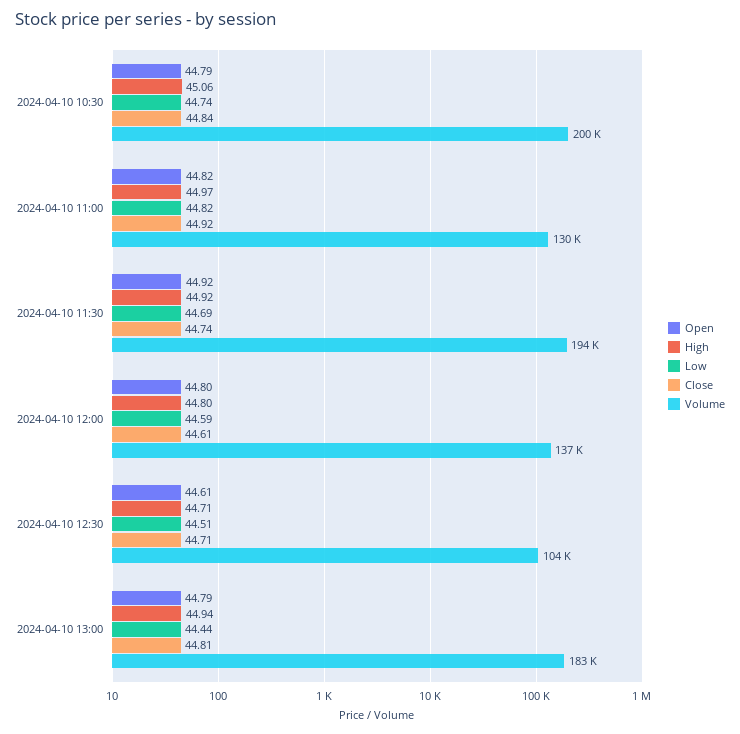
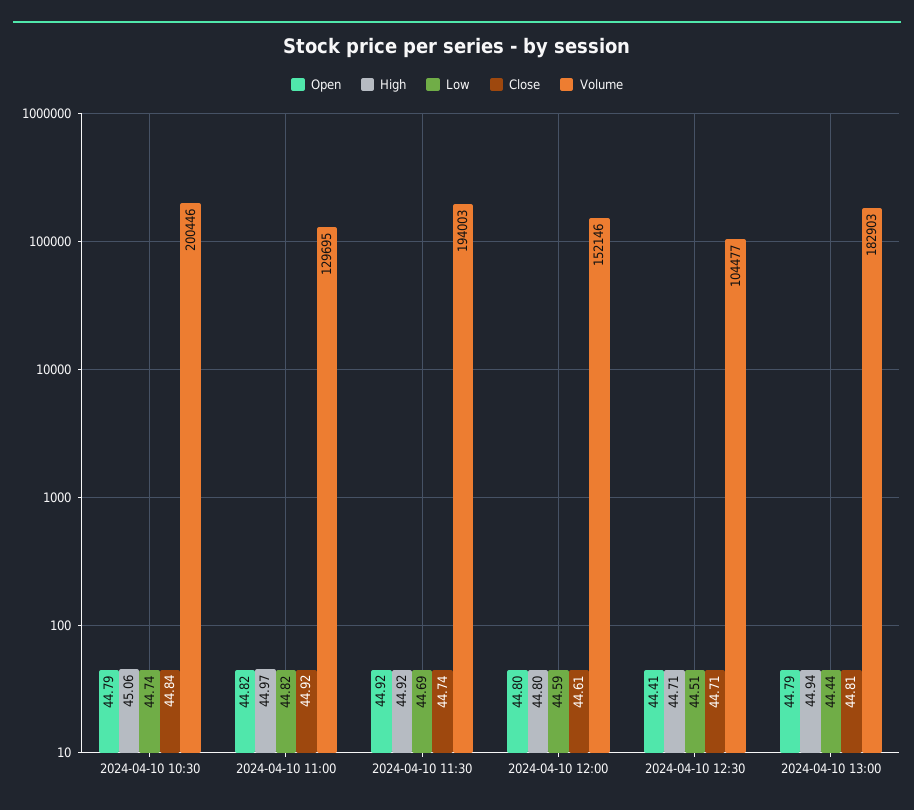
Volume, 2024-04-10 12:00: 137000 -> 152146
Open, 2024-04-10 12:30: 44.61 -> 44.41

